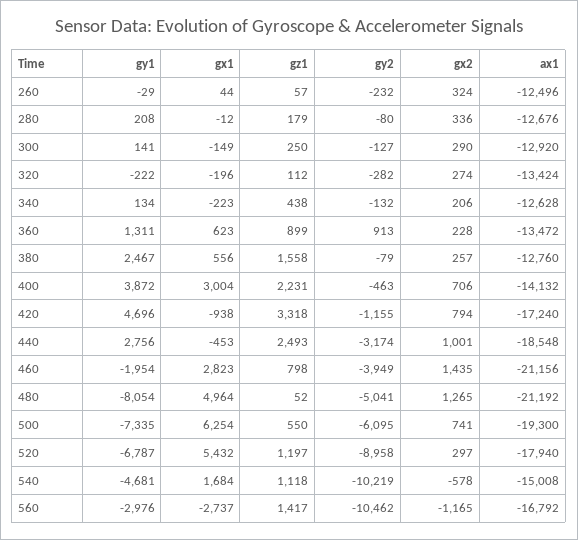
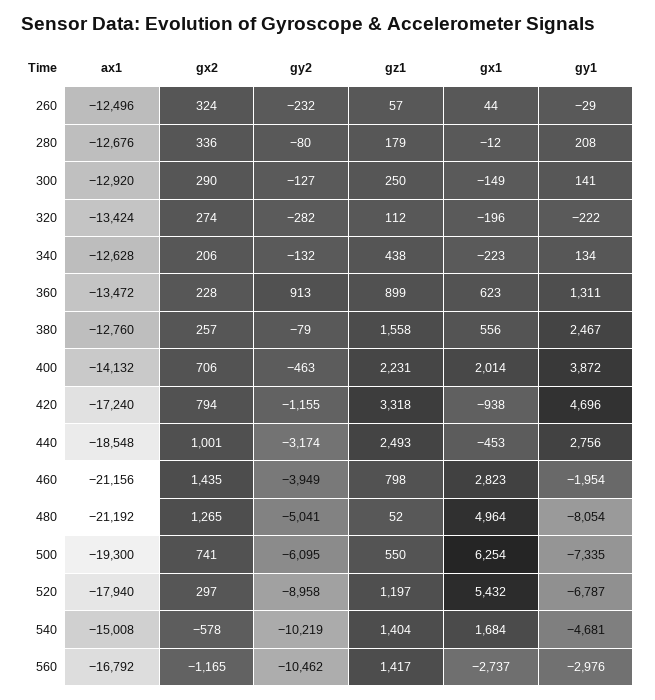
gx1, 400: 3004 -> 2014
gz1, 540: 1118 -> 1404

